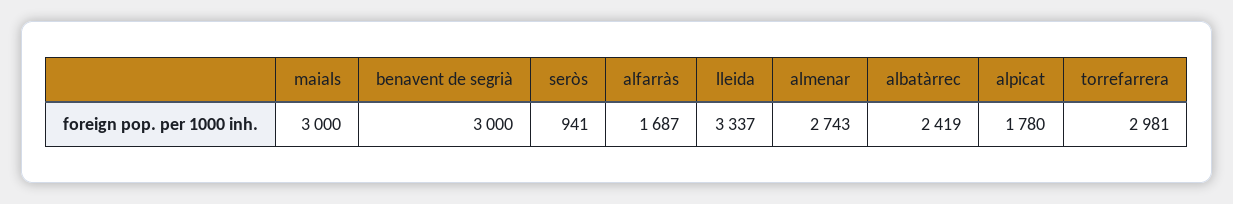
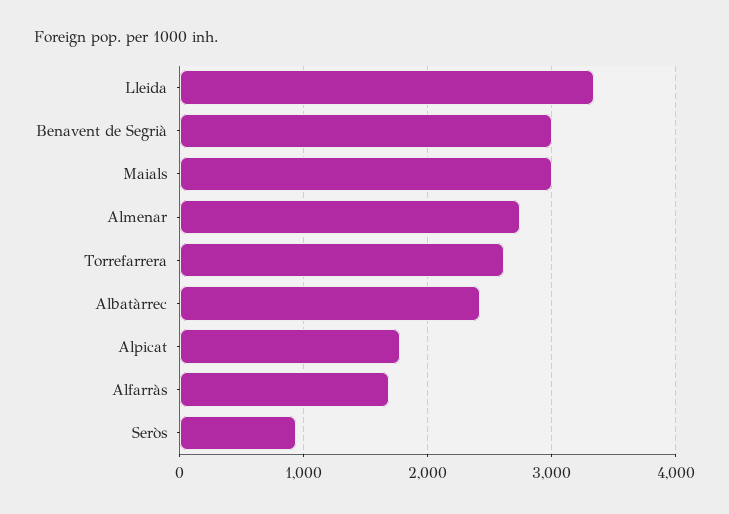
torrefarrera: 2981 -> 2600

